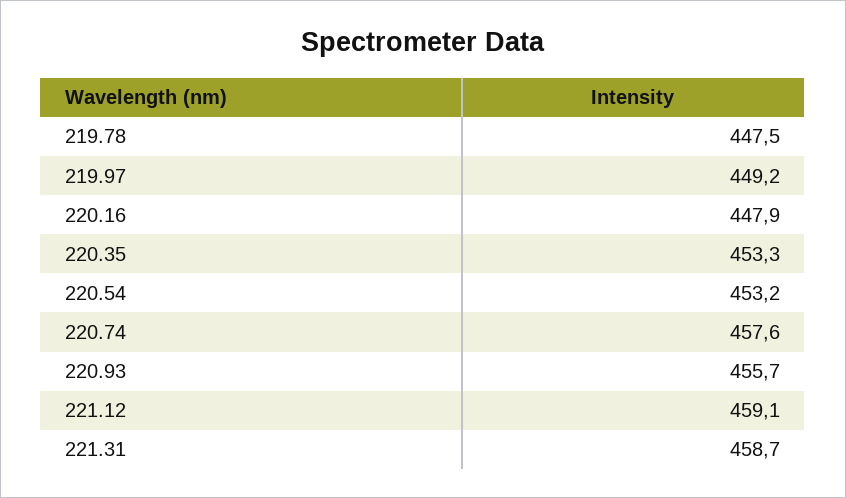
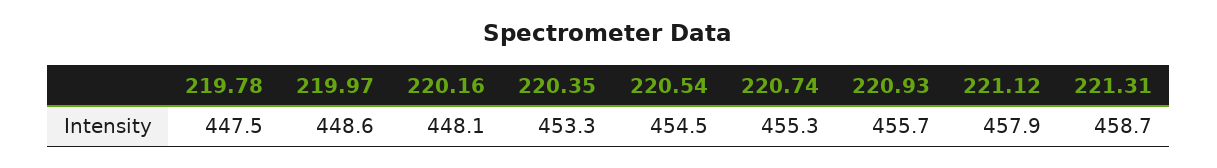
219.97: 449.2 -> 448.6
220.16: 447.9 -> 448.1
220.54: 453.2 -> 454.5
220.74: 457.6 -> 455.3
221.12: 459.1 -> 457.9

